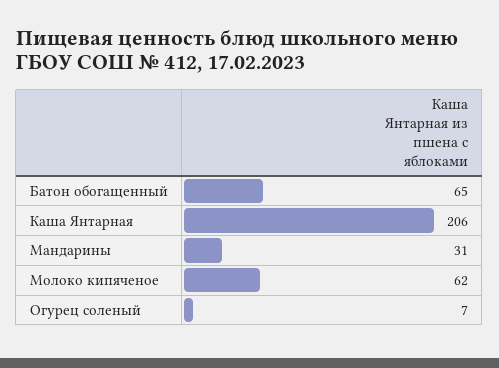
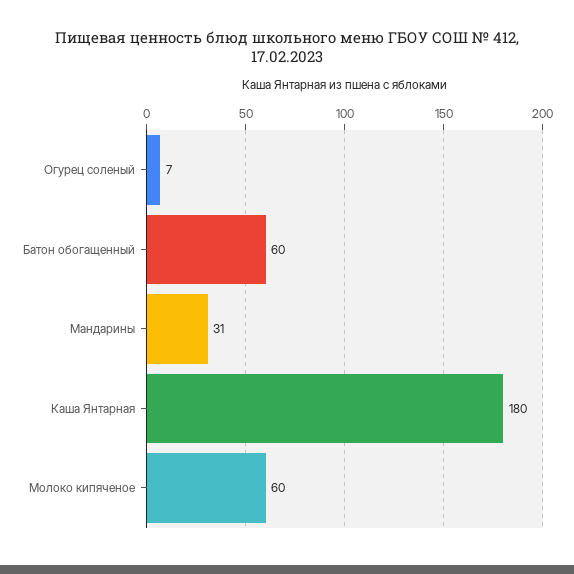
Батон обогащенный: 65 -> 60
Каша Янтарная: 206 -> 180
Молоко кипяченое: 62 -> 60

